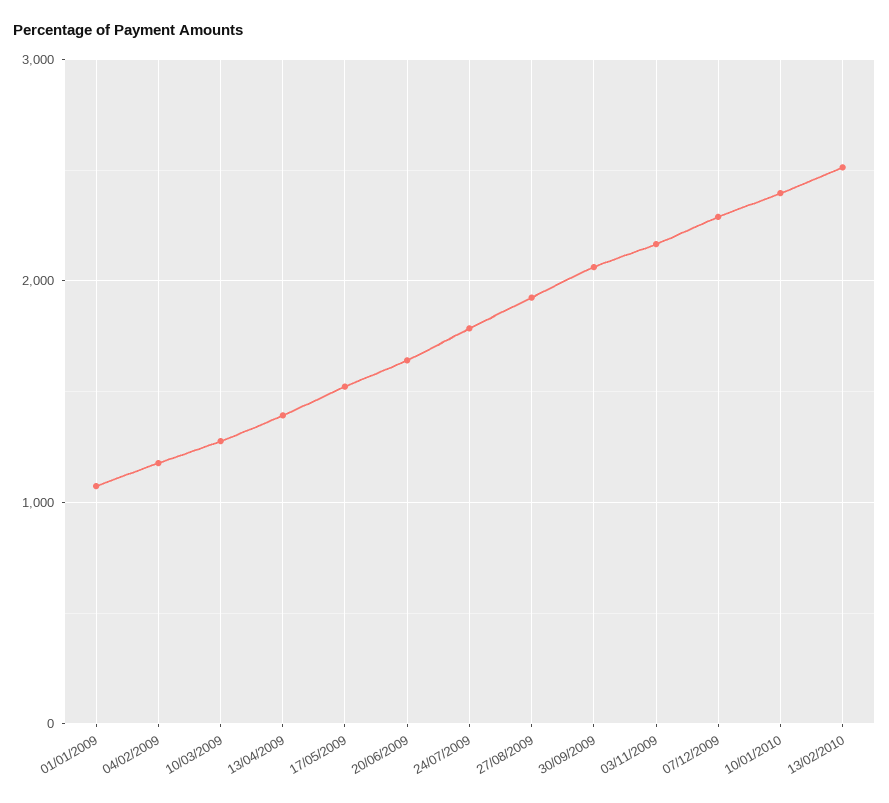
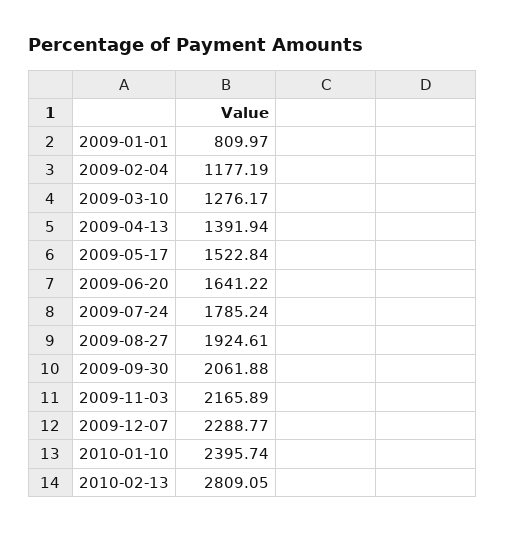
01/01/2009: 1100 -> 809.97
13/02/2010: 2500 -> 2809.05

